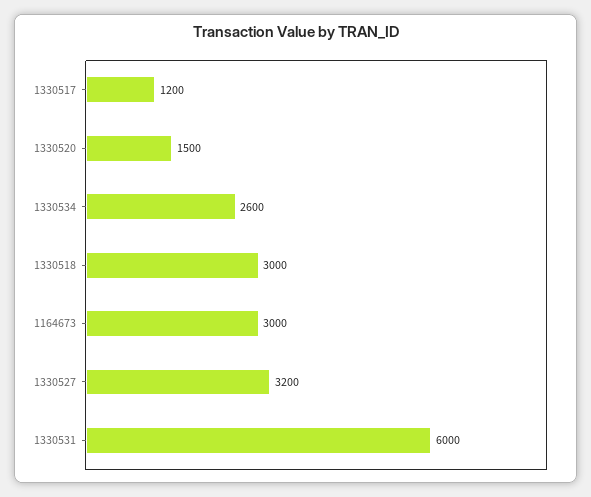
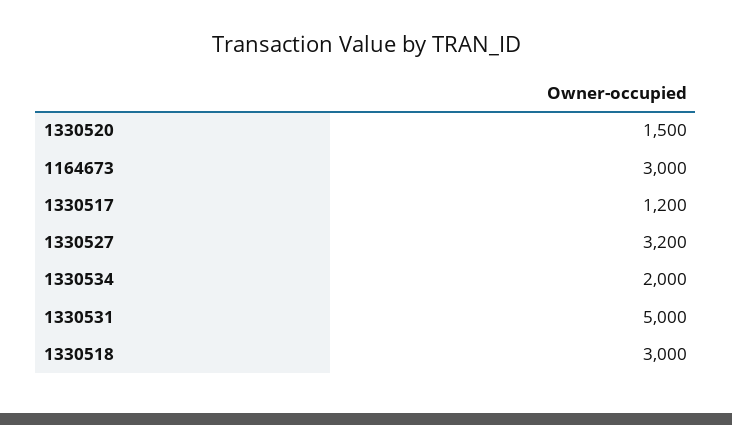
1330534: 2600 -> 2000
1330531: 6000 -> 5000

